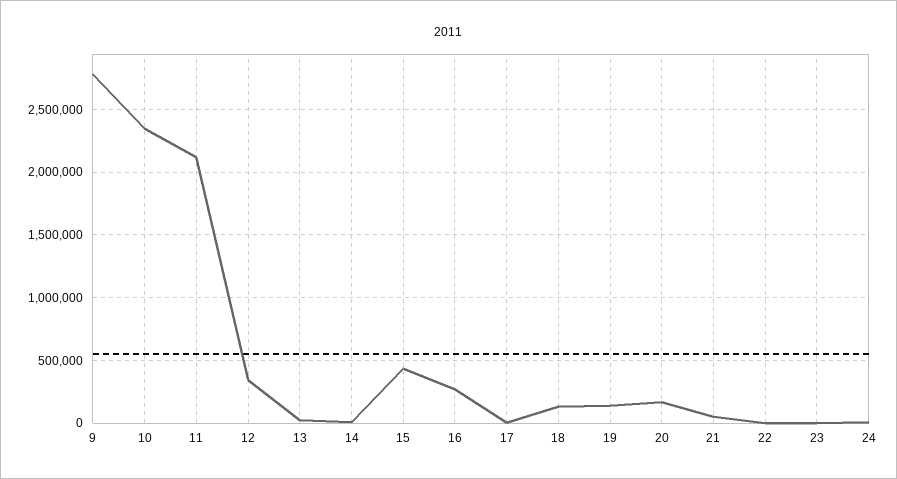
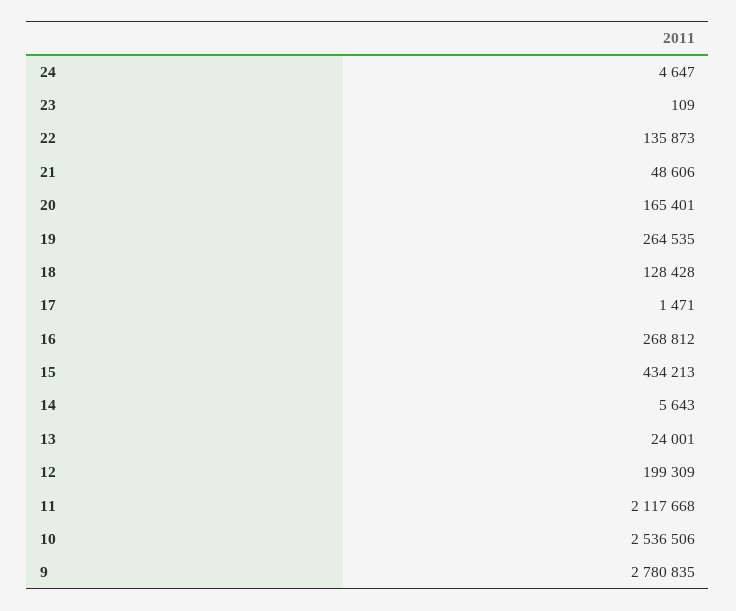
10: 2350000 -> 2536506
12: 350000 -> 199309
19: 150000 -> 264535
22: 0 -> 135873

